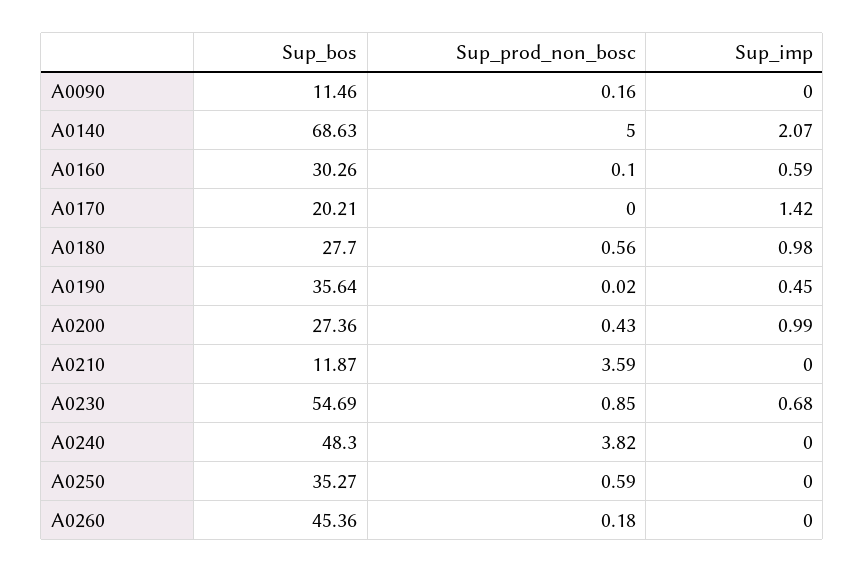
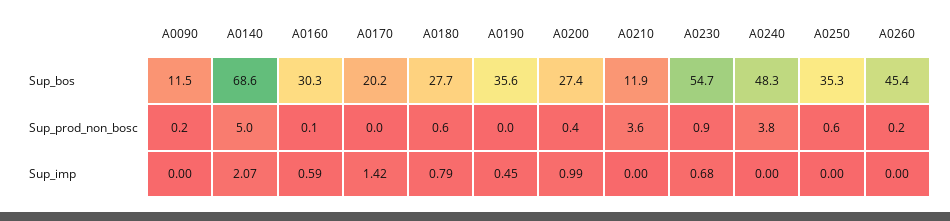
Sup_imp, A0180: 0.98 -> 0.79

